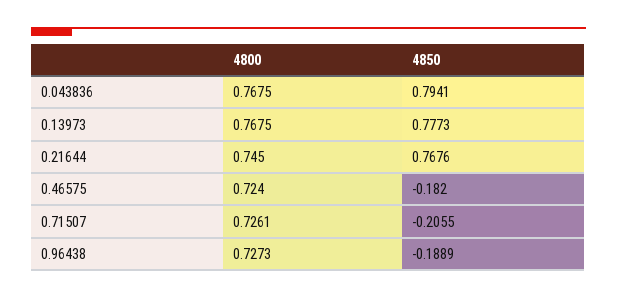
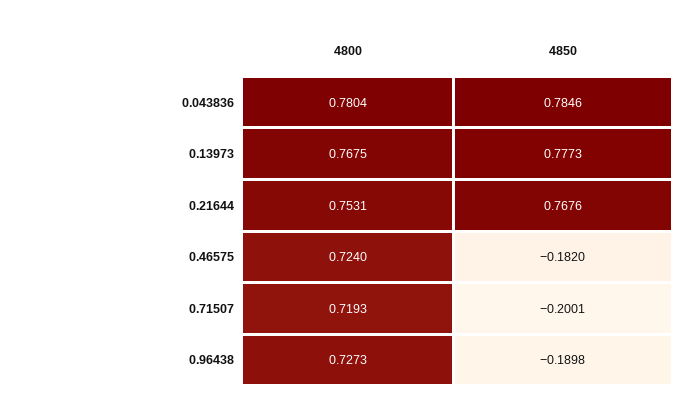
4800, 0.043836: 0.7675 -> 0.7804
4850, 0.043836: 0.7941 -> 0.7846
4800, 0.21644: 0.745 -> 0.7531
4800, 0.71507: 0.7261 -> 0.7193
4850, 0.71507: -0.2055 -> -0.2001
4850, 0.96438: -0.1889 -> -0.1898

